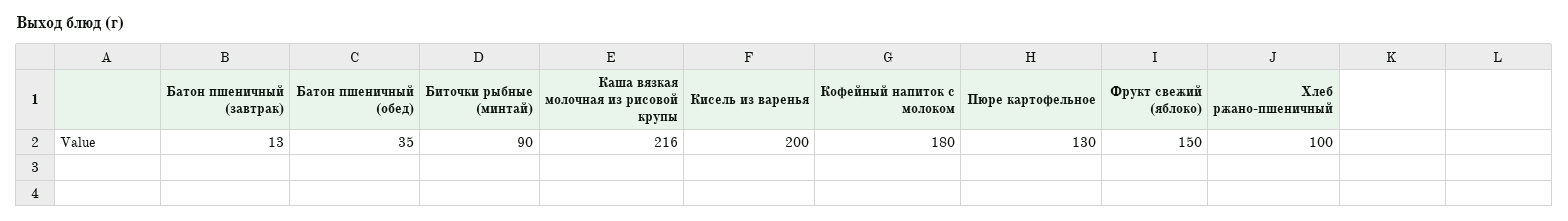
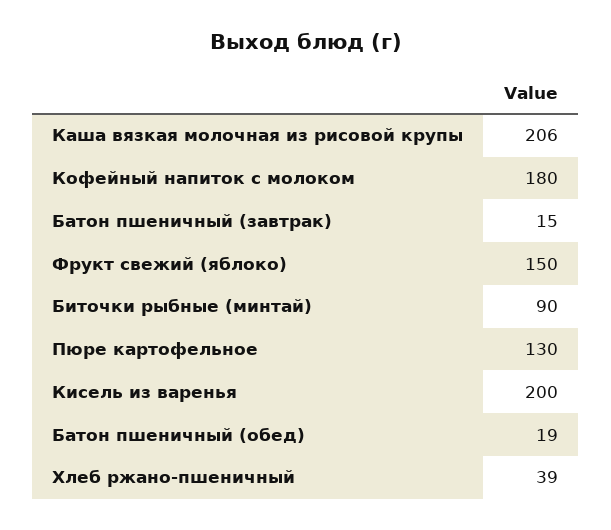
Батон пшеничный (завтрак): 13 -> 15
Батон пшеничный (обед): 35 -> 19
Каша вязкая молочная из рисовой крупы: 216 -> 206
Хлеб ржано-пшеничный: 100 -> 39

